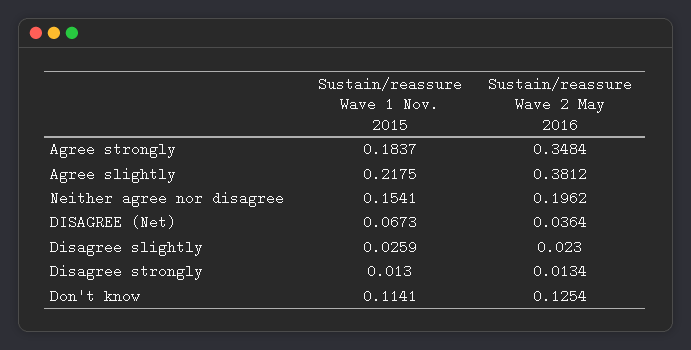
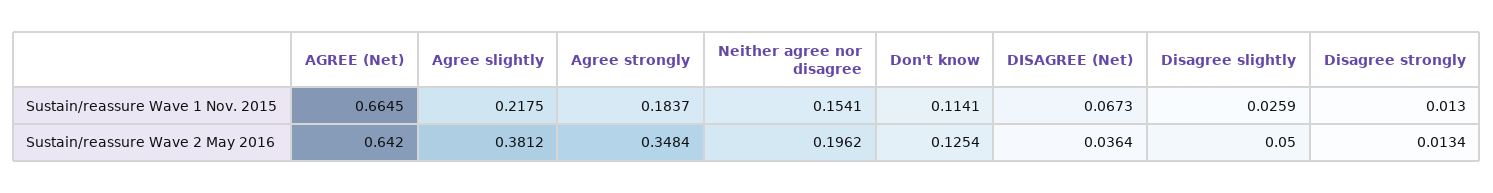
Sustain/reassure Wave 2 May 2016, Disagree slightly: 0.023 -> 0.05
Sustain/reassure Wave 1 Nov. 2015, AGREE (Net): none -> 0.6645
Sustain/reassure Wave 2 May 2016, AGREE (Net): none -> 0.642

